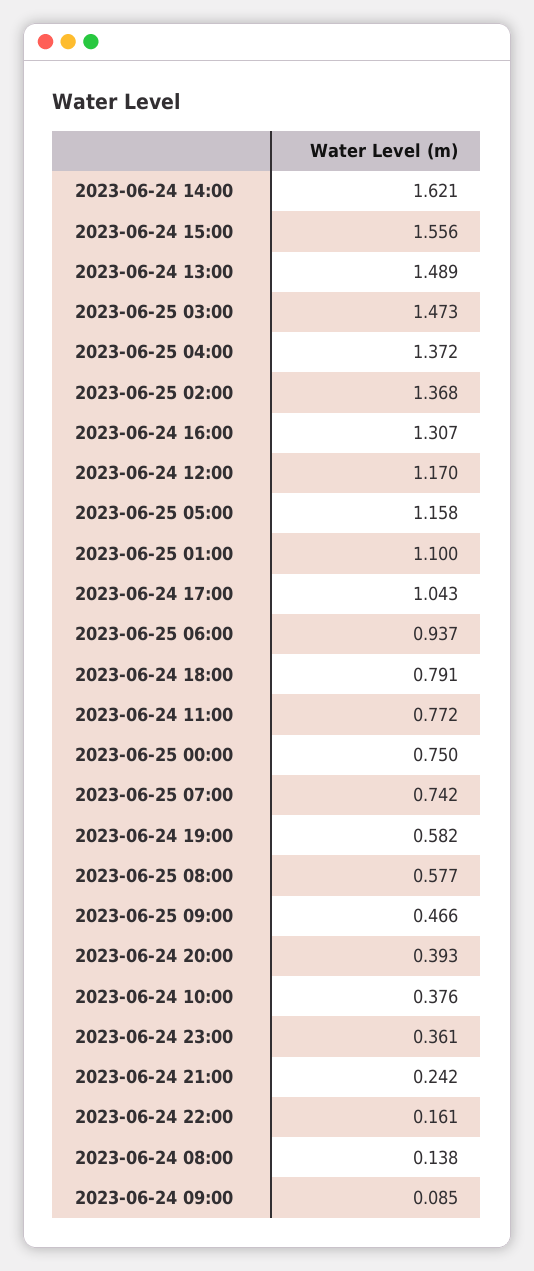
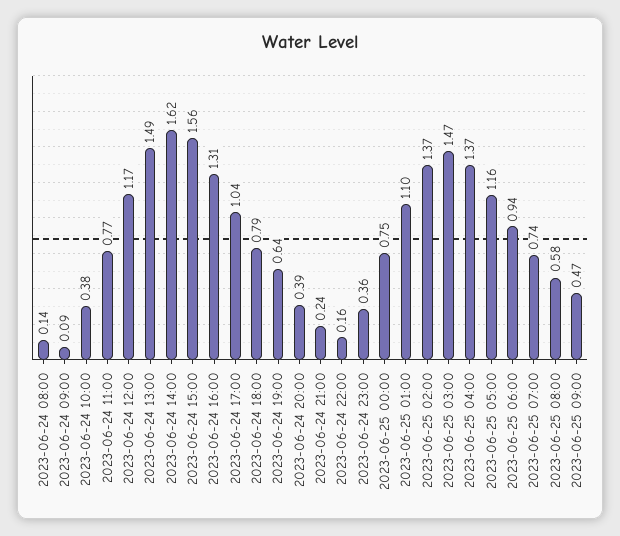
2023-06-24 19:00: 0.582 -> 0.64

